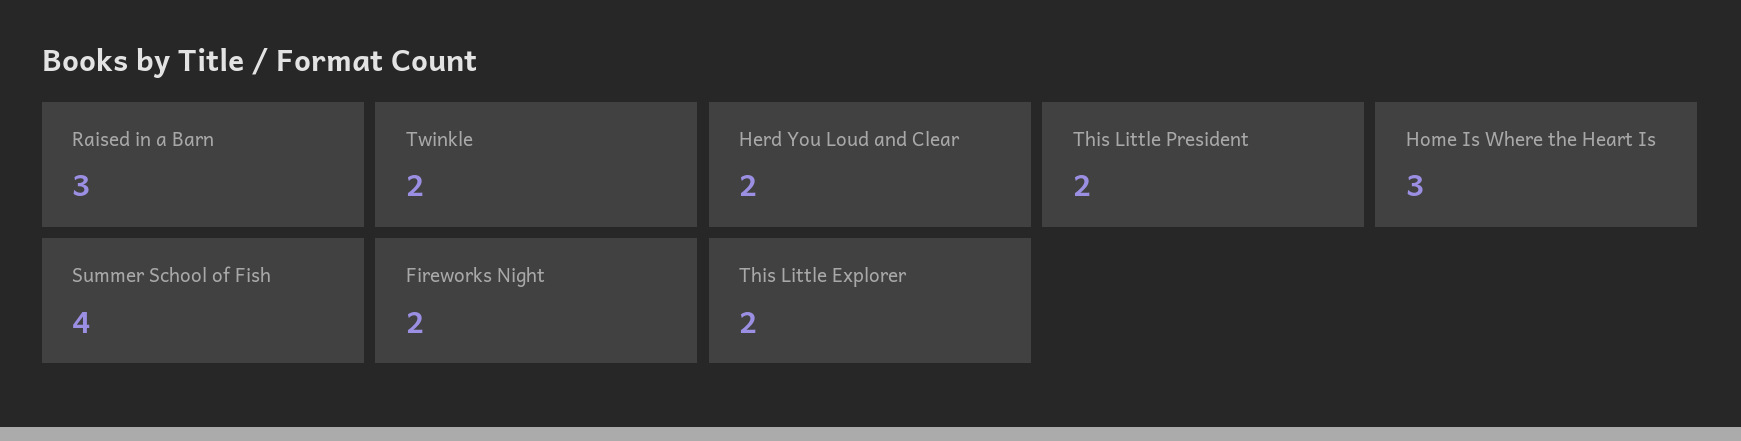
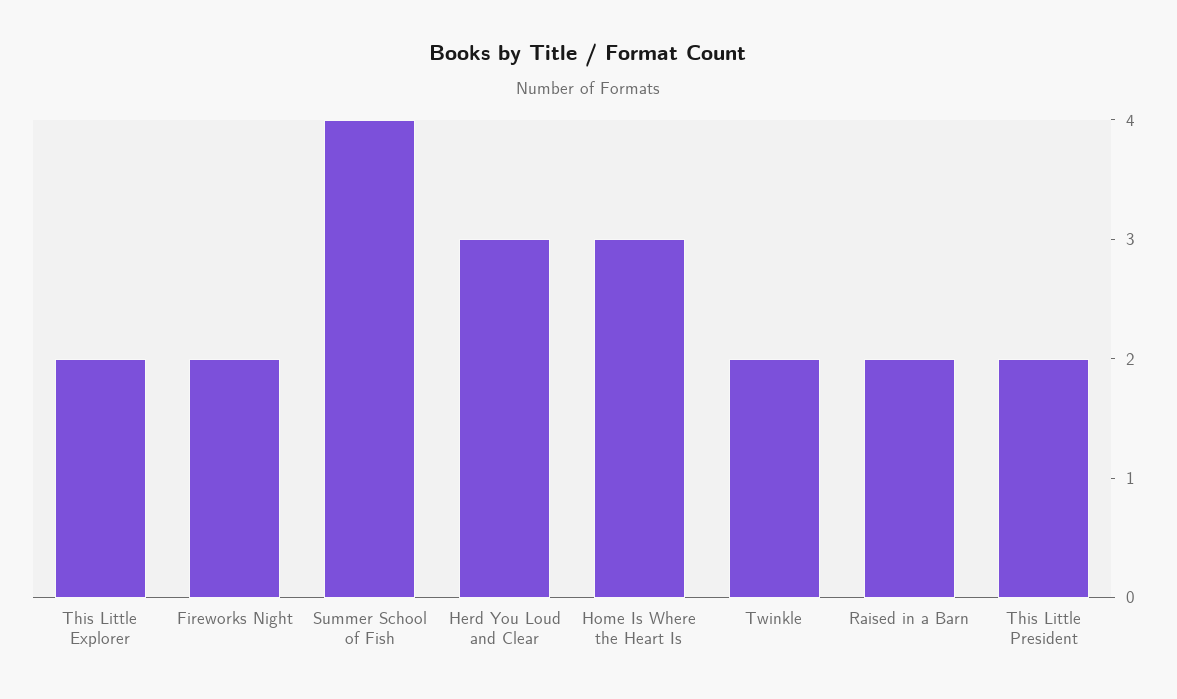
Raised in a Barn: 3 -> 2
Herd You Loud and Clear: 2 -> 3

